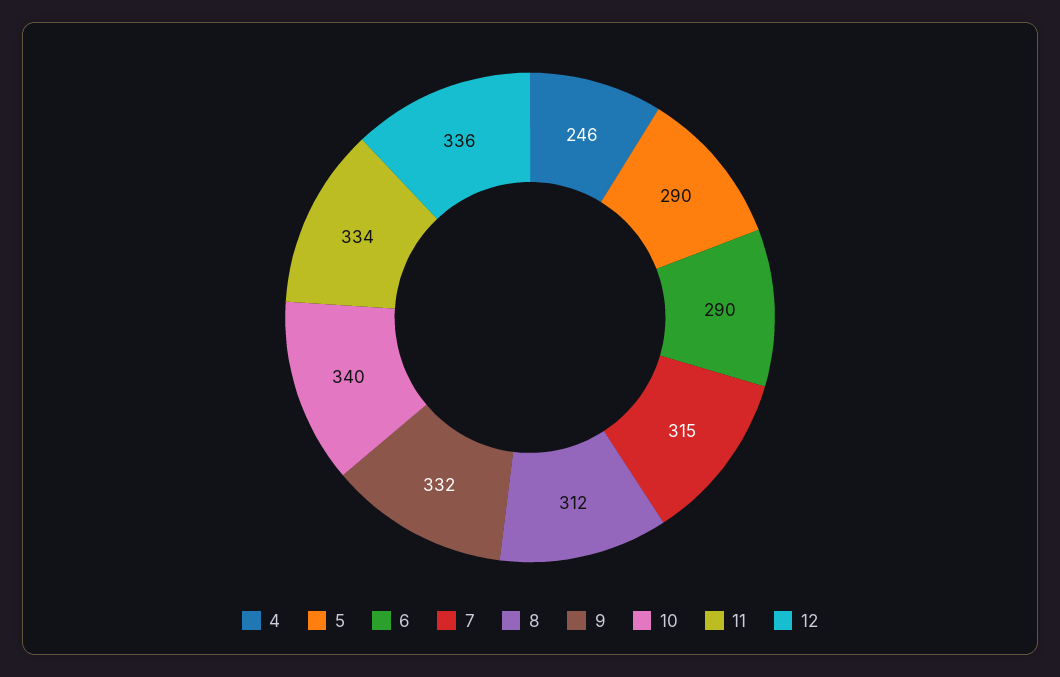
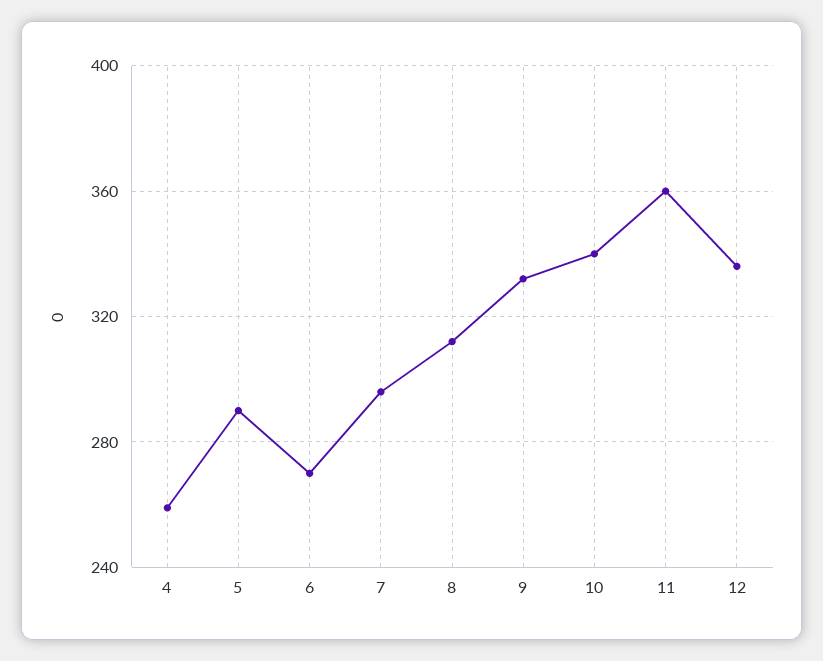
4: 246 -> 260
6: 290 -> 270
7: 315 -> 295
11: 334 -> 360

